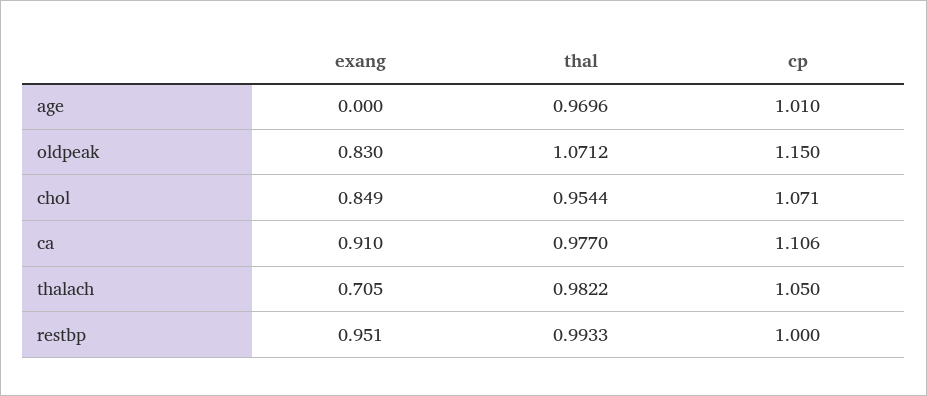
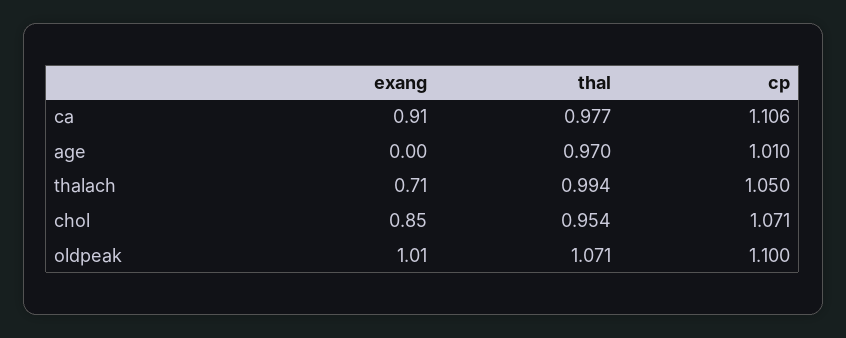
exang, oldpeak: 0.83 -> 1.01
cp, oldpeak: 1.15 -> 1.1
thal, thalach: 0.9822 -> 0.994
exang, restbp: 0.951 -> none
thal, restbp: 0.9933 -> none
cp, restbp: 1 -> none

